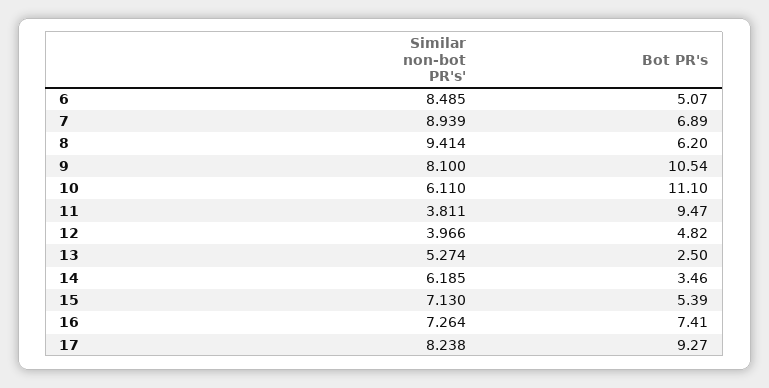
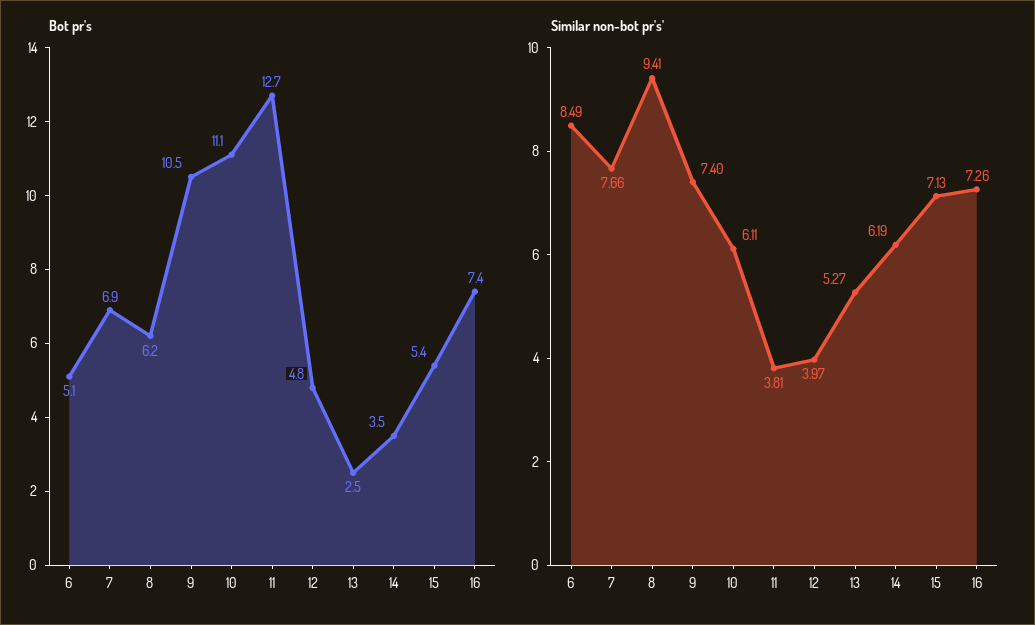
Similar non-bot PR's', 7: 8.939 -> 7.66
Similar non-bot PR's', 9: 8.1 -> 7.4
Bot PR's, 11: 9.47 -> 12.7
Similar non-bot PR's', 17: 8.238 -> none
Bot PR's, 17: 9.27 -> none

